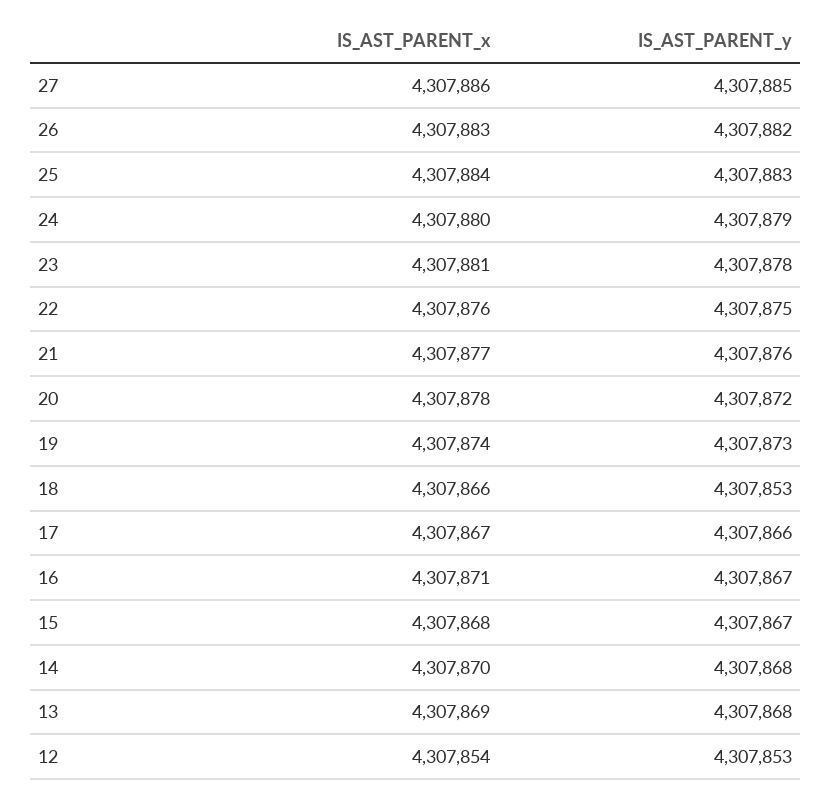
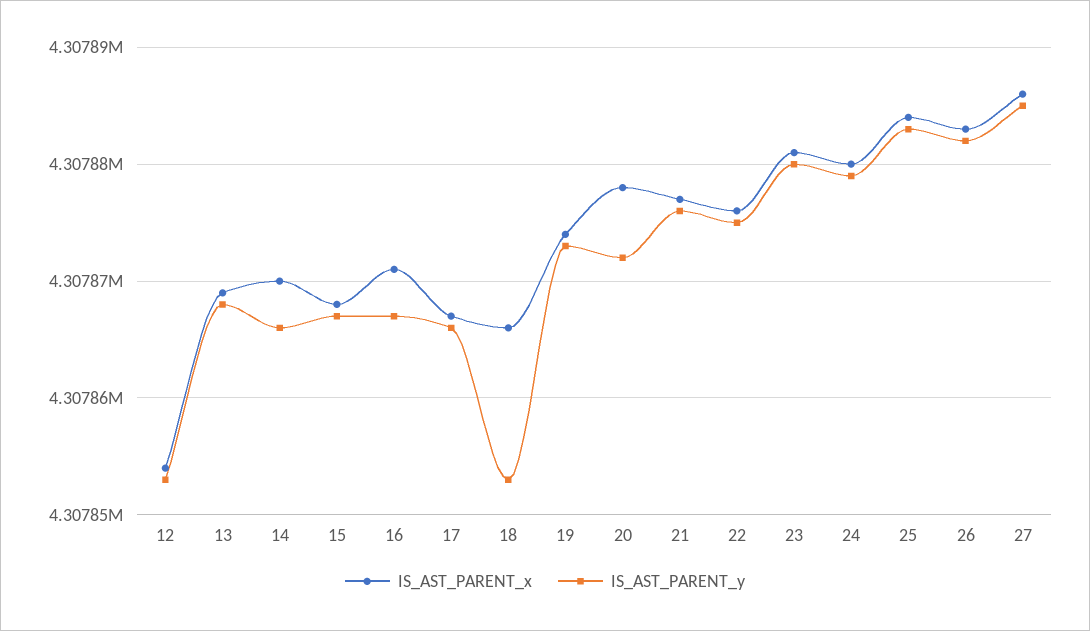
IS_AST_PARENT_y, 23: 4307878 -> 4307880
IS_AST_PARENT_y, 14: 4307868 -> 4307866

